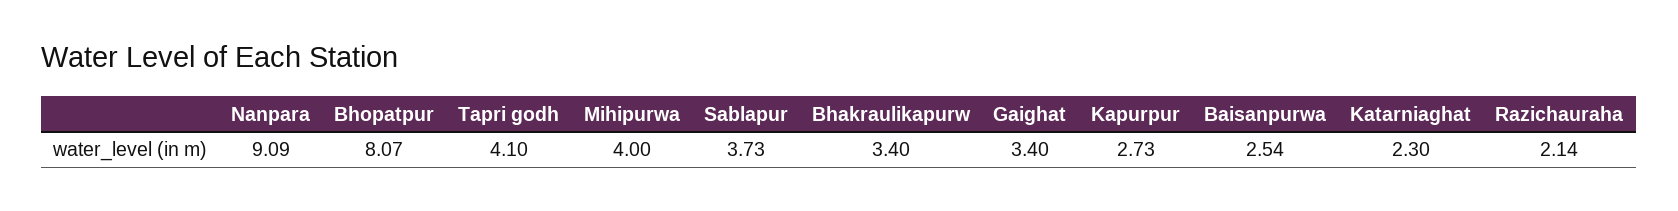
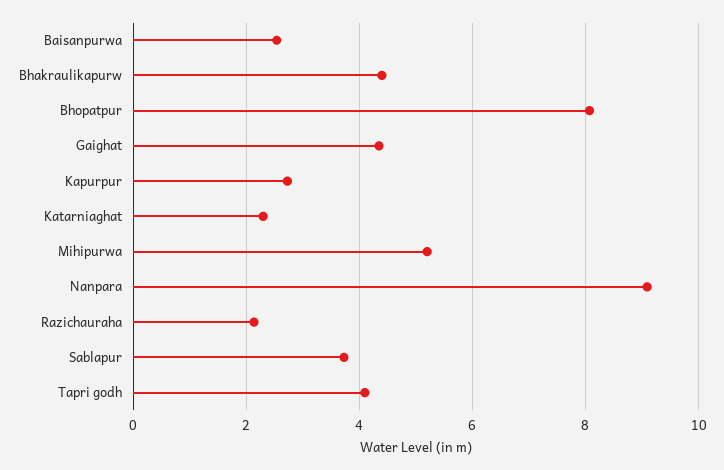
Mihipurwa: 4 -> 5.2
Bhakraulikapurw: 3.4 -> 4.4
Gaighat: 3.4 -> 4.4

